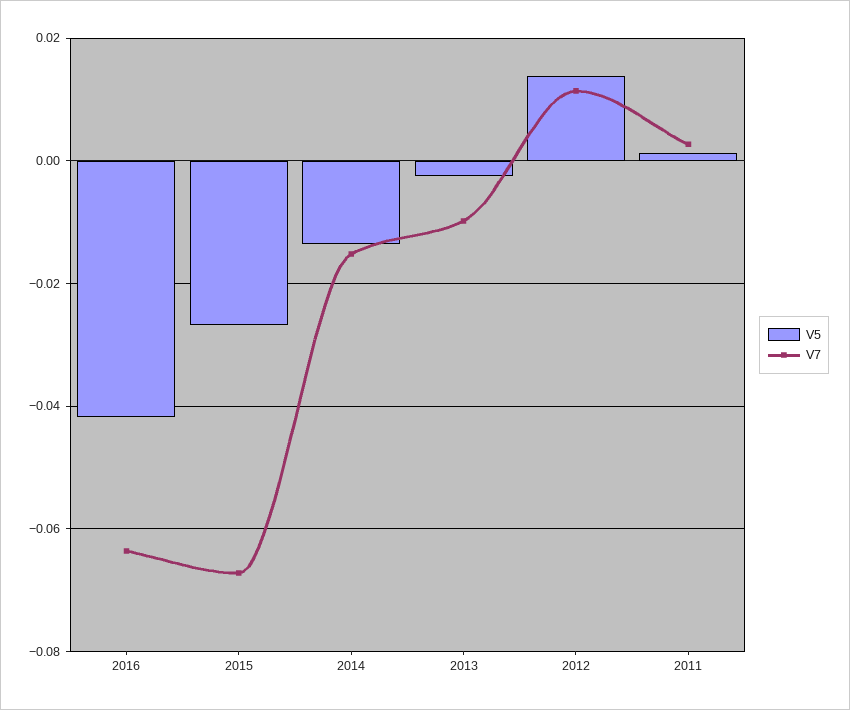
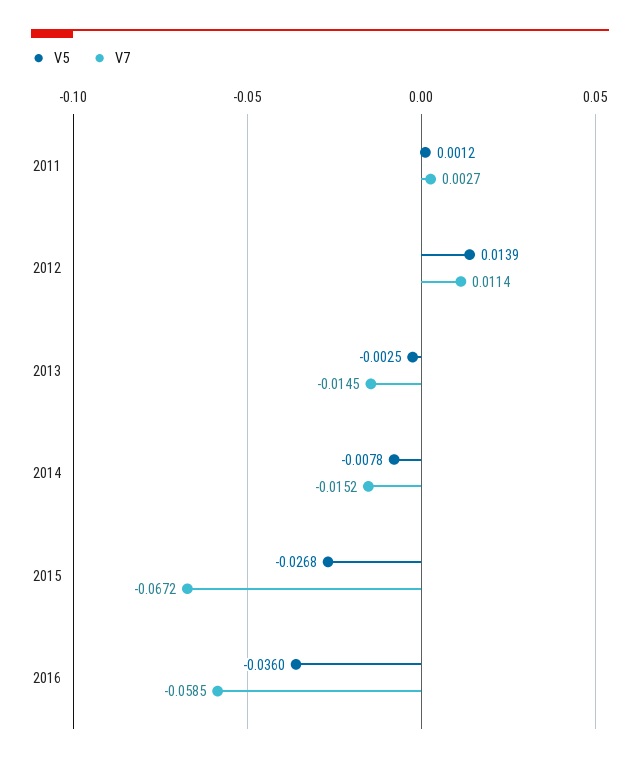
V5, 2016: -0.042 -> -0.036
V7, 2016: -0.064 -> -0.0585
V5, 2014: -0.014 -> -0.0078
V7, 2013: -0.01 -> -0.0145

